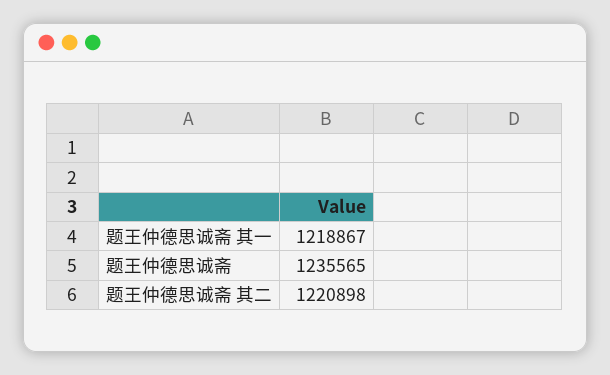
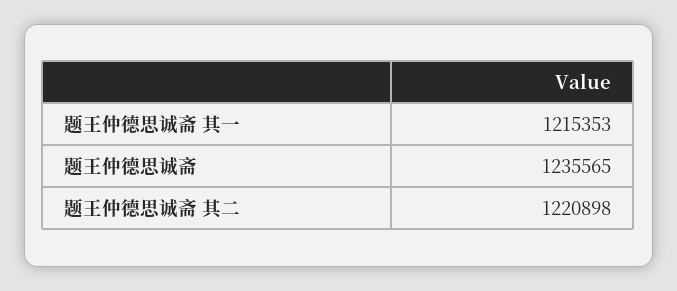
题王仲德思诚斋 其一: 1218867 -> 1215353

